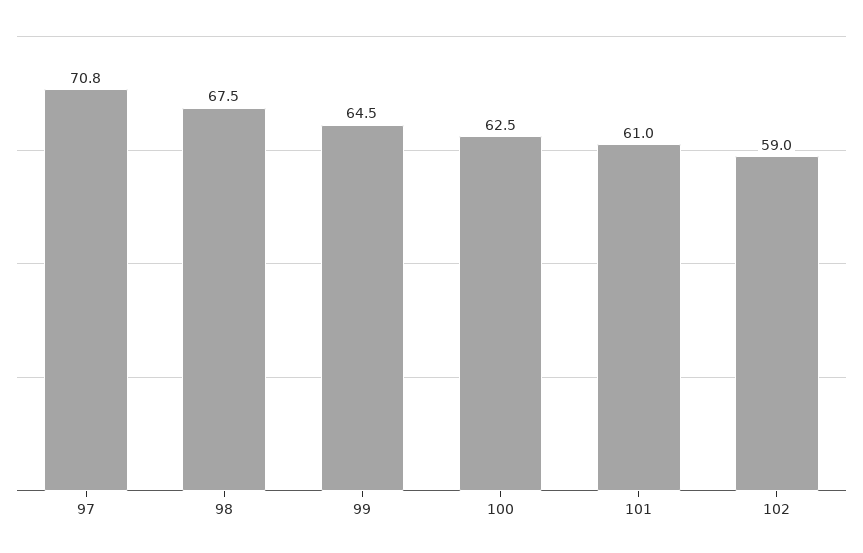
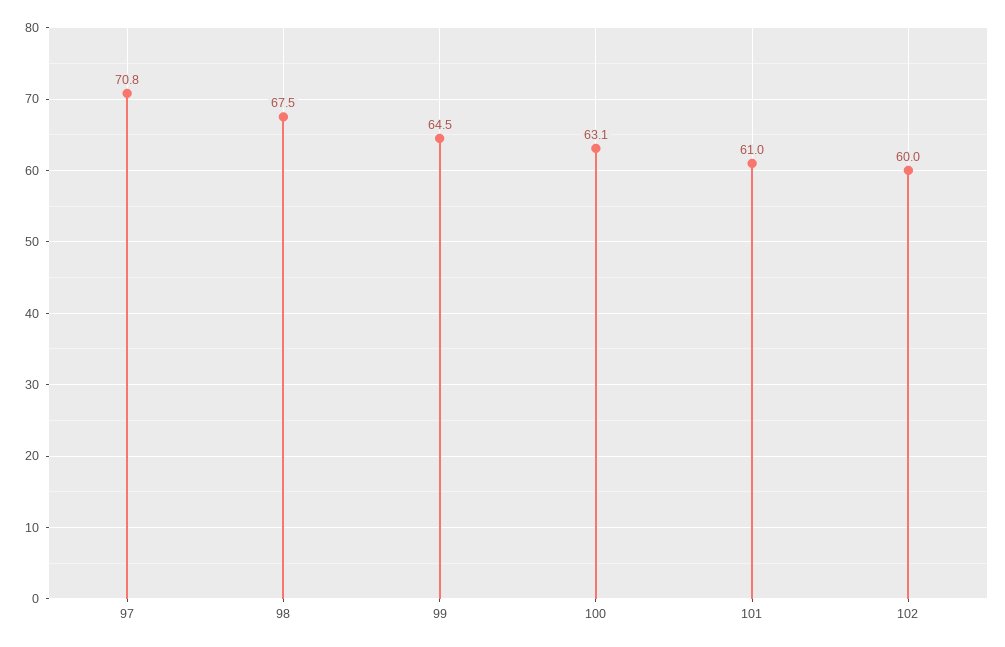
100: 62.5 -> 63.1
102: 59 -> 60

